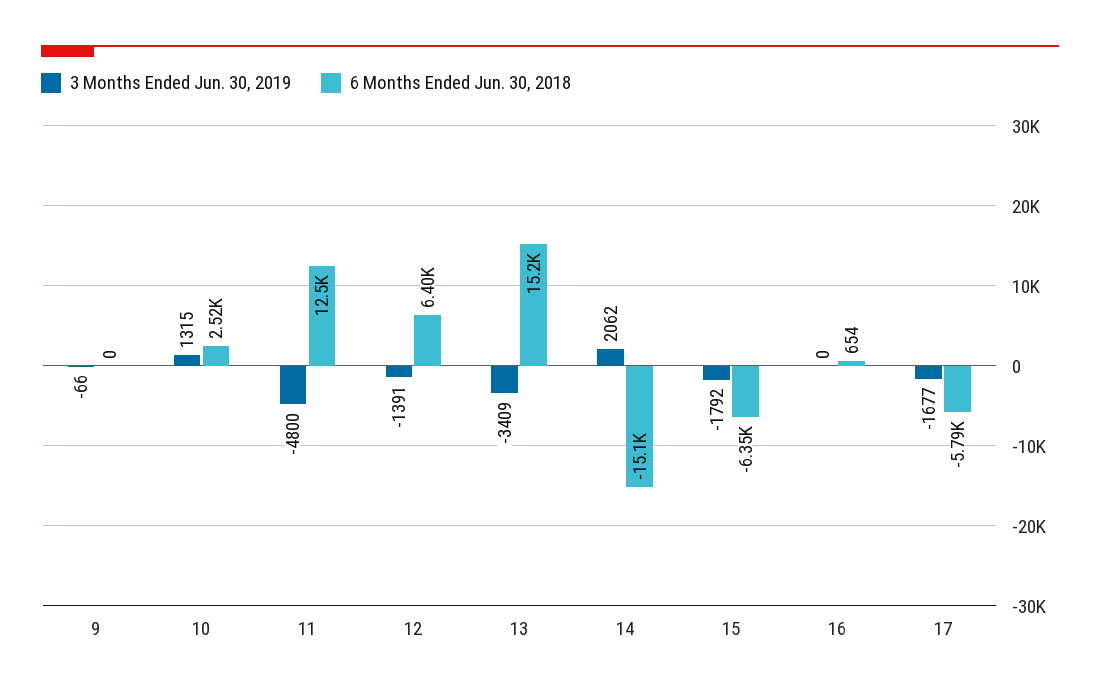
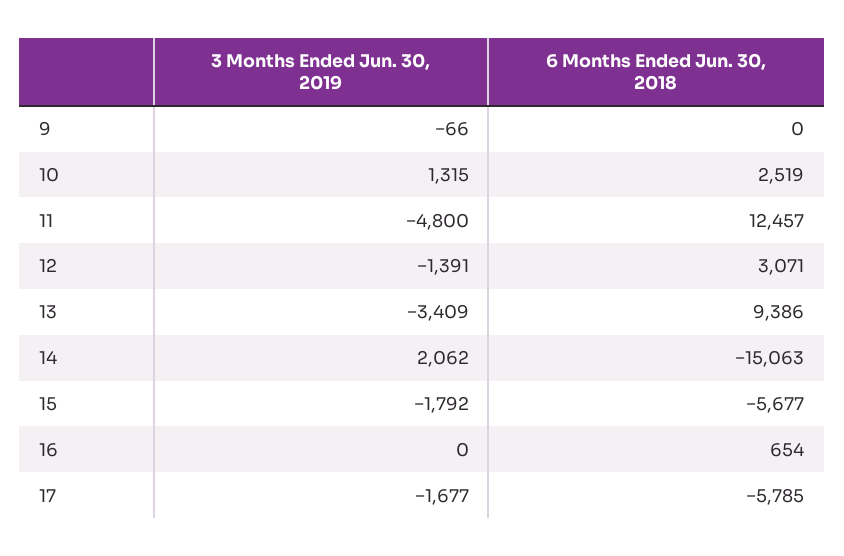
6 Months Ended Jun. 30, 2018, 12: 6400 -> 3071
6 Months Ended Jun. 30, 2018, 13: 15200 -> 9386
6 Months Ended Jun. 30, 2018, 15: -6350 -> -5677

